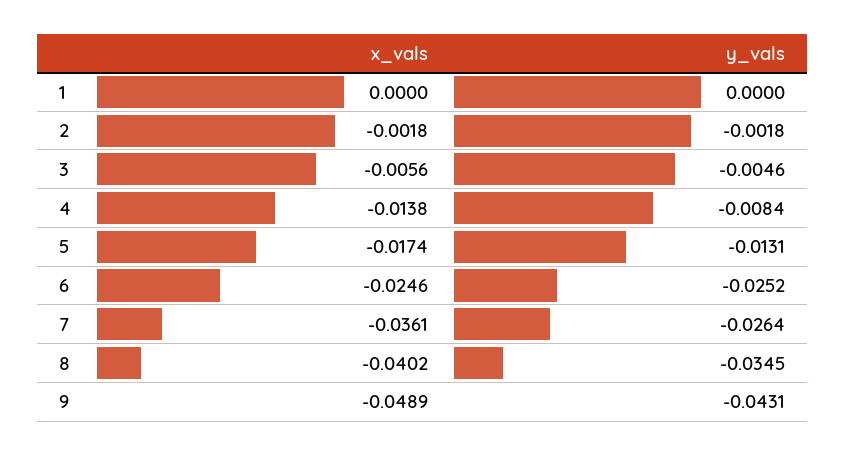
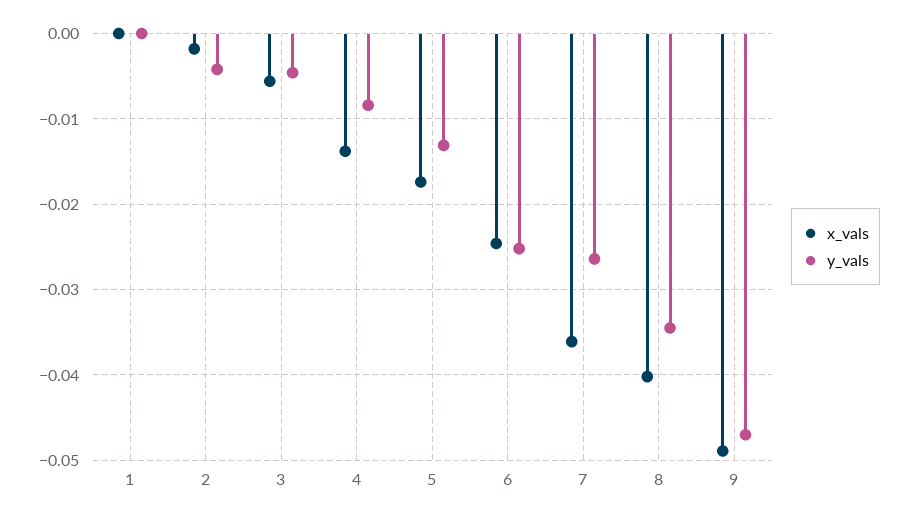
y_vals, 2: -0.0018 -> -0.004
y_vals, 9: -0.0431 -> -0.047

